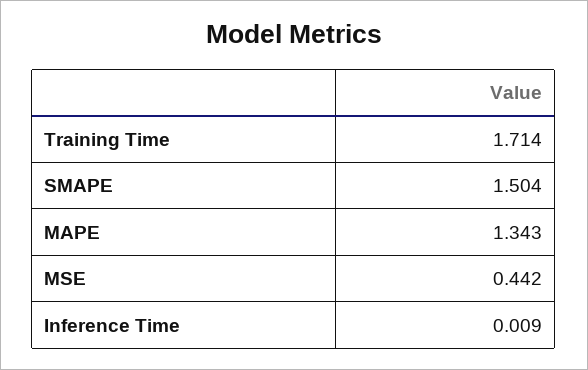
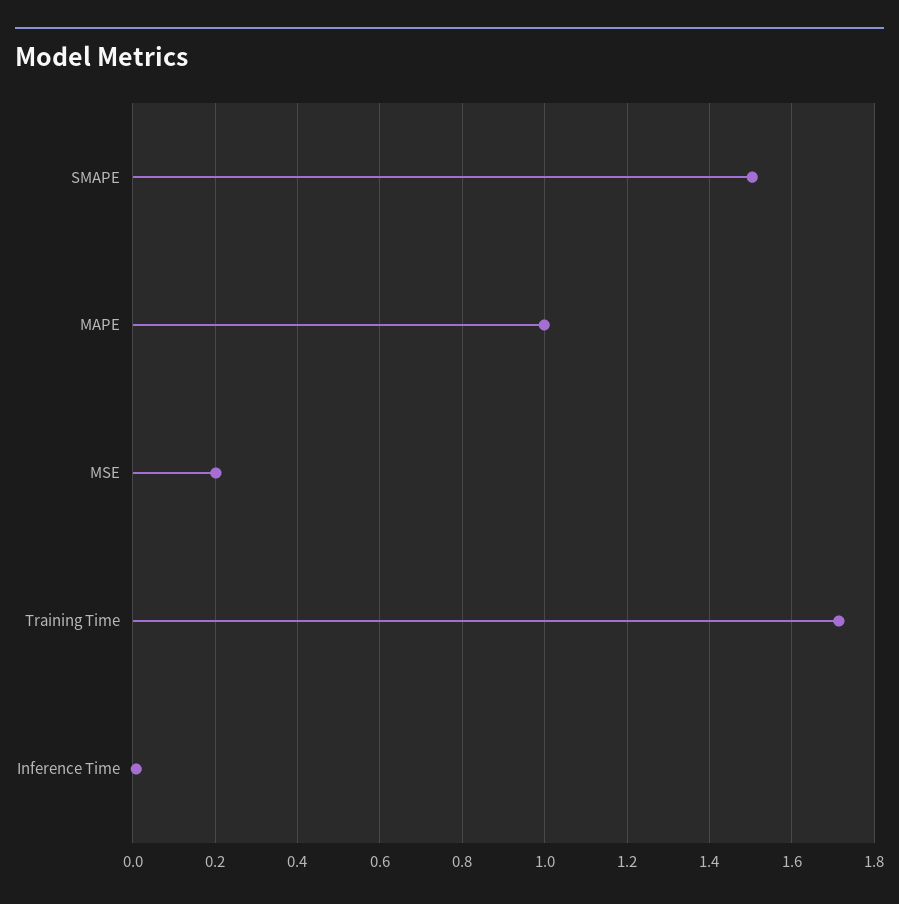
MAPE: 1.343 -> 1
MSE: 0.442 -> 0.2

